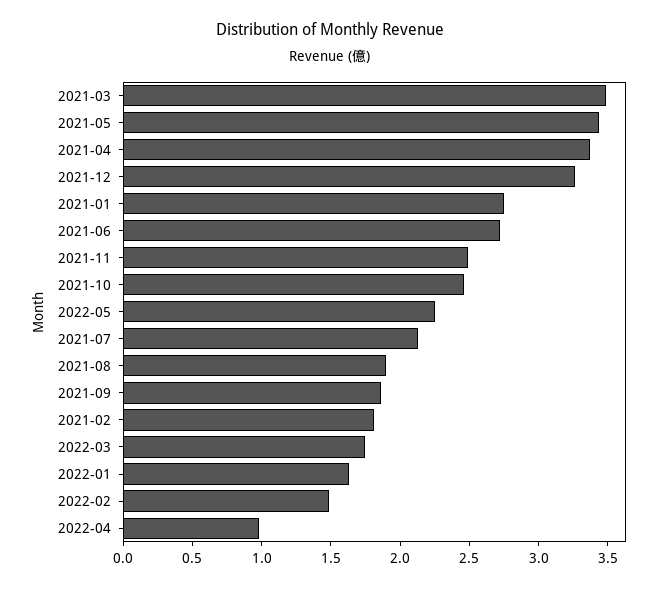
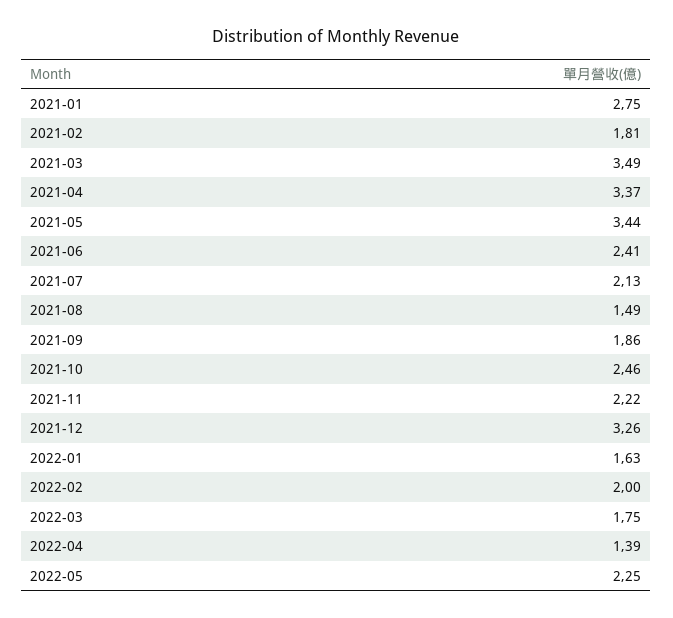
2021-06: 2.7 -> 2.41
2021-11: 2.5 -> 2.22
2021-08: 1.9 -> 1.49
2022-02: 1.5 -> 2
2022-04: 1 -> 1.39

